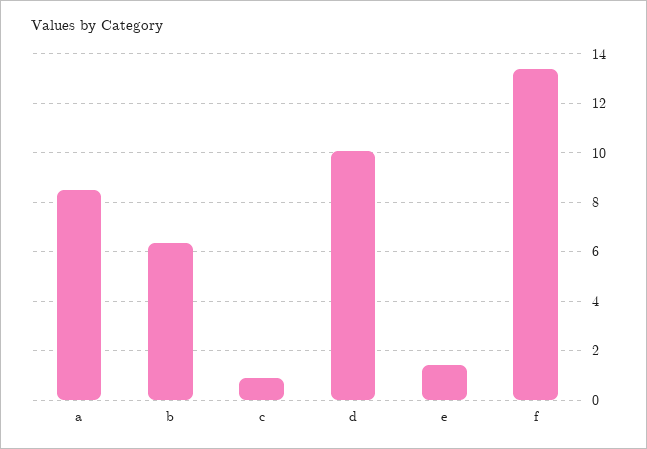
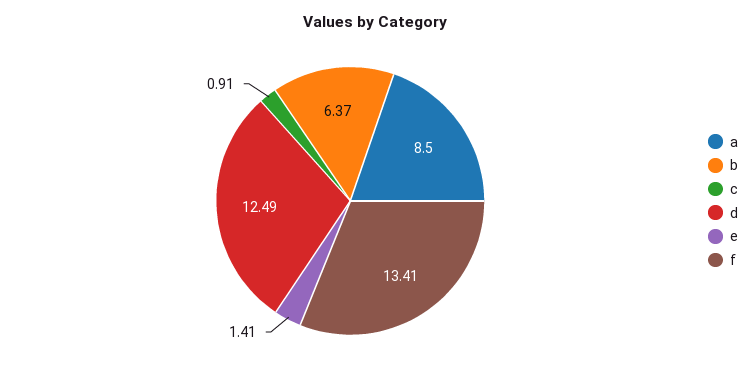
d: 10 -> 12.49

